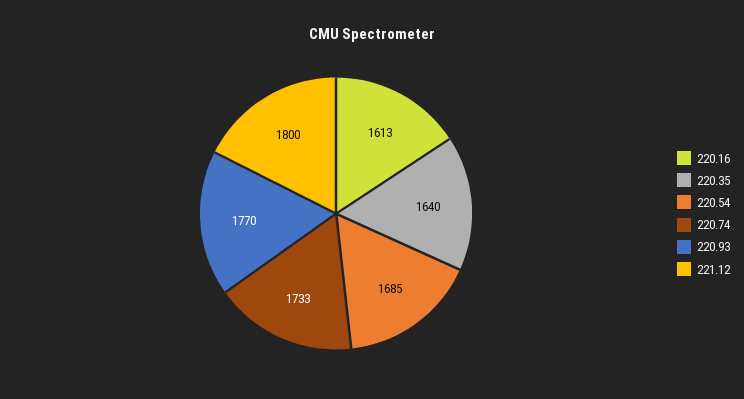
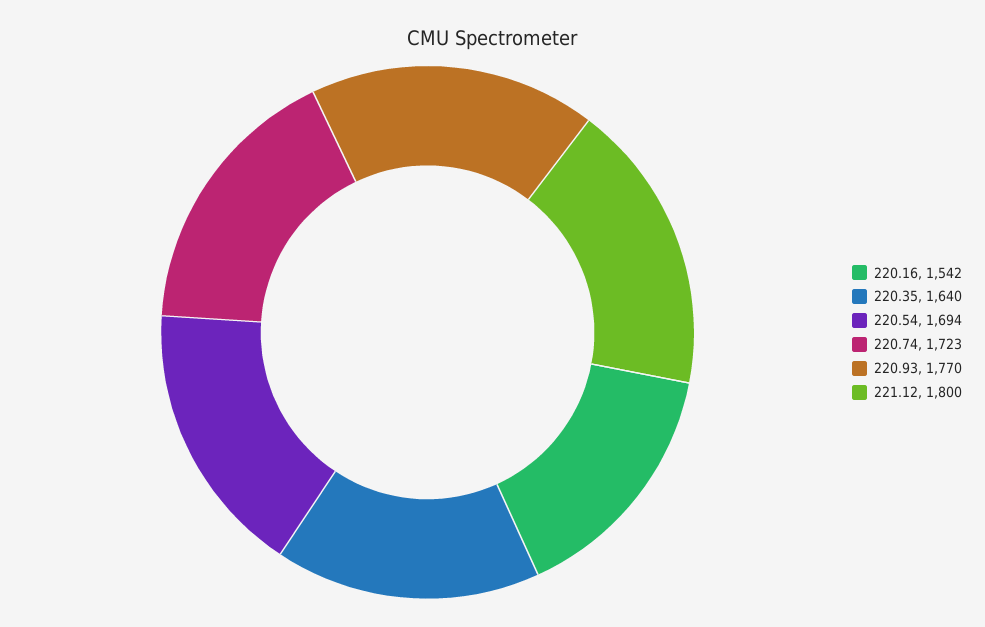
220.16: 1613 -> 1542
220.54: 1685 -> 1694
220.74: 1733 -> 1723

